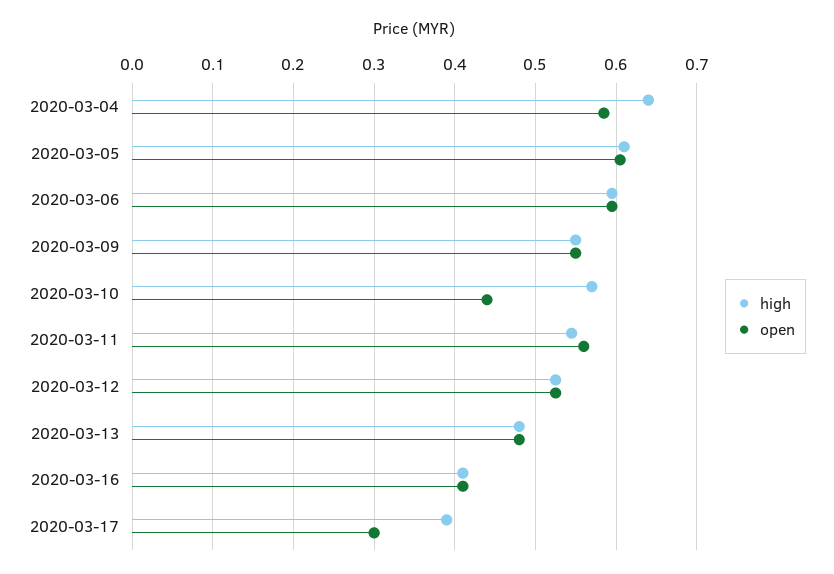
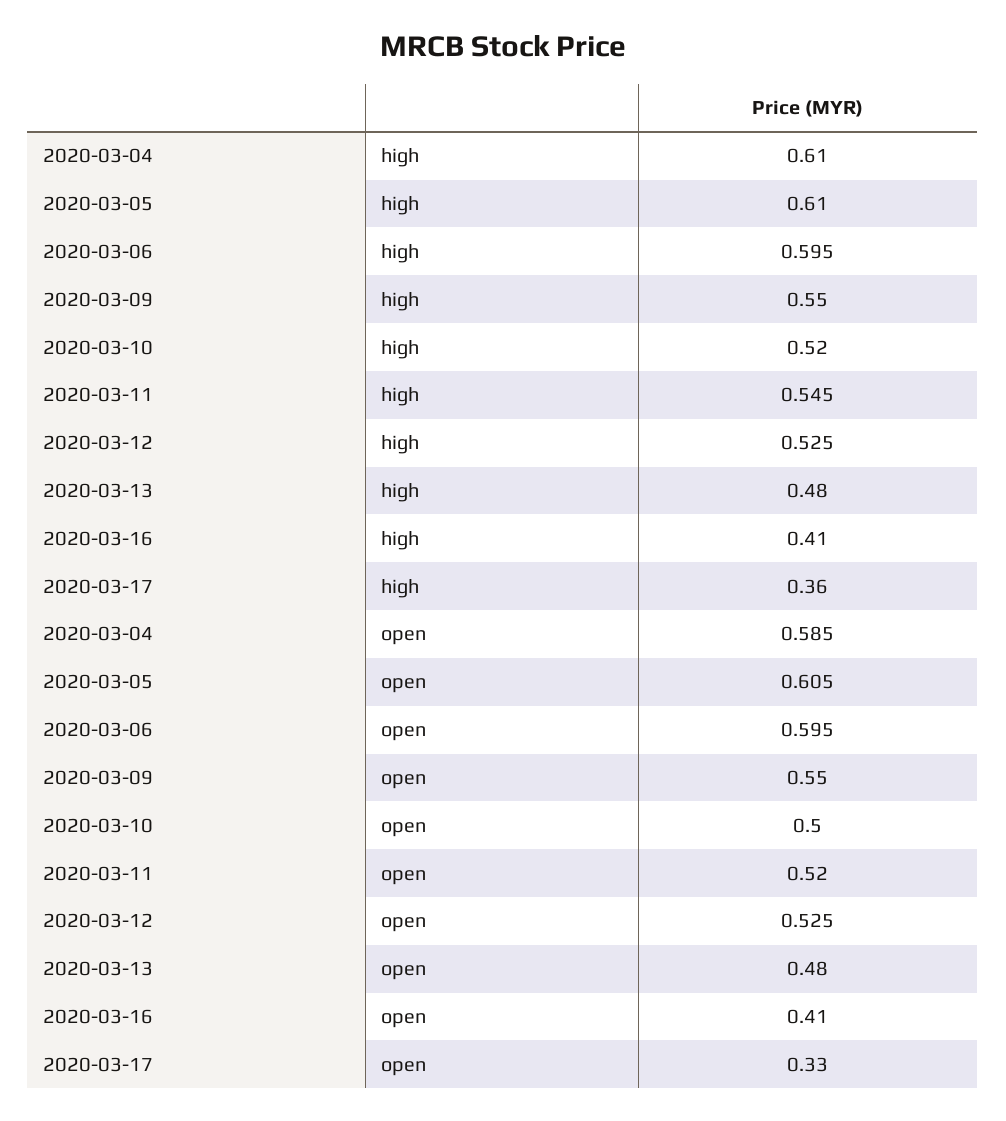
high, 2020-03-04: 0.64 -> 0.61
high, 2020-03-10: 0.57 -> 0.52
open, 2020-03-10: 0.44 -> 0.5
open, 2020-03-11: 0.56 -> 0.52
high, 2020-03-17: 0.39 -> 0.36
open, 2020-03-17: 0.3 -> 0.33

